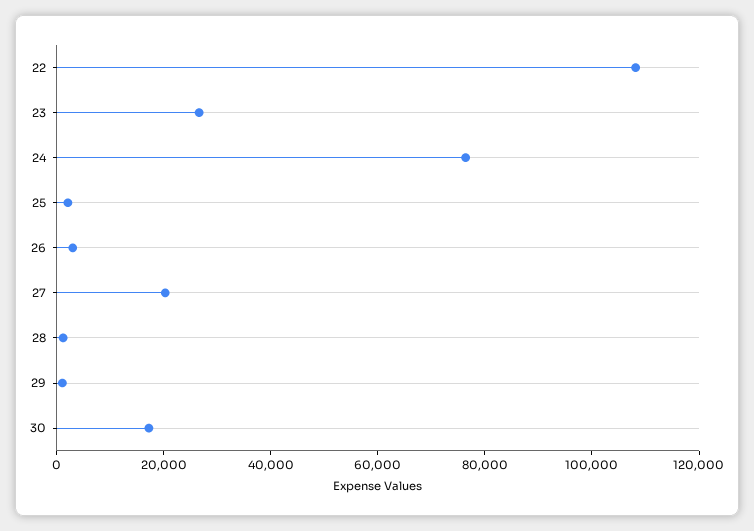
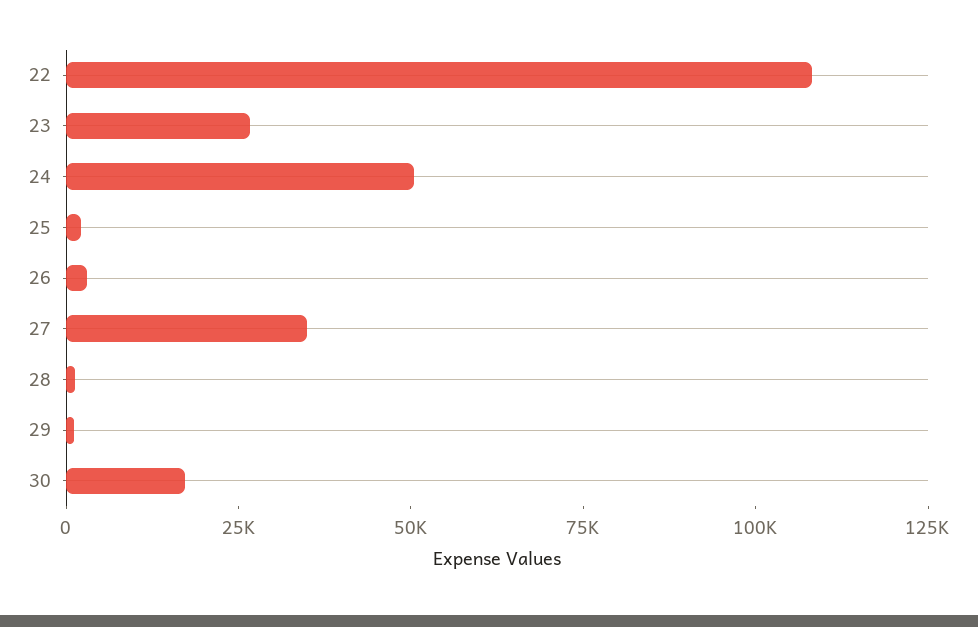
24: 75000 -> 50000
27: 20000 -> 35000

